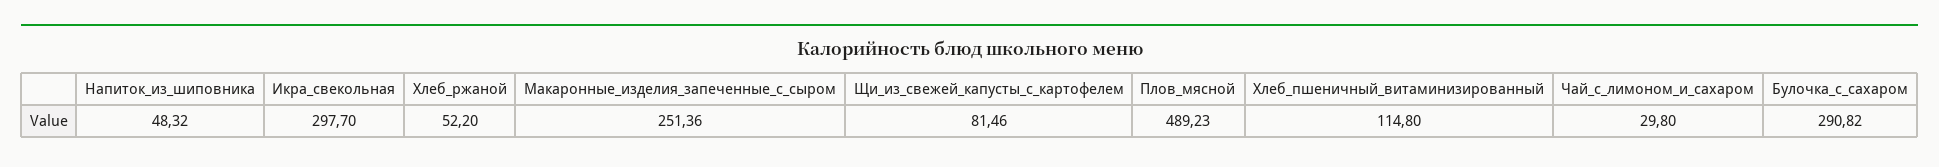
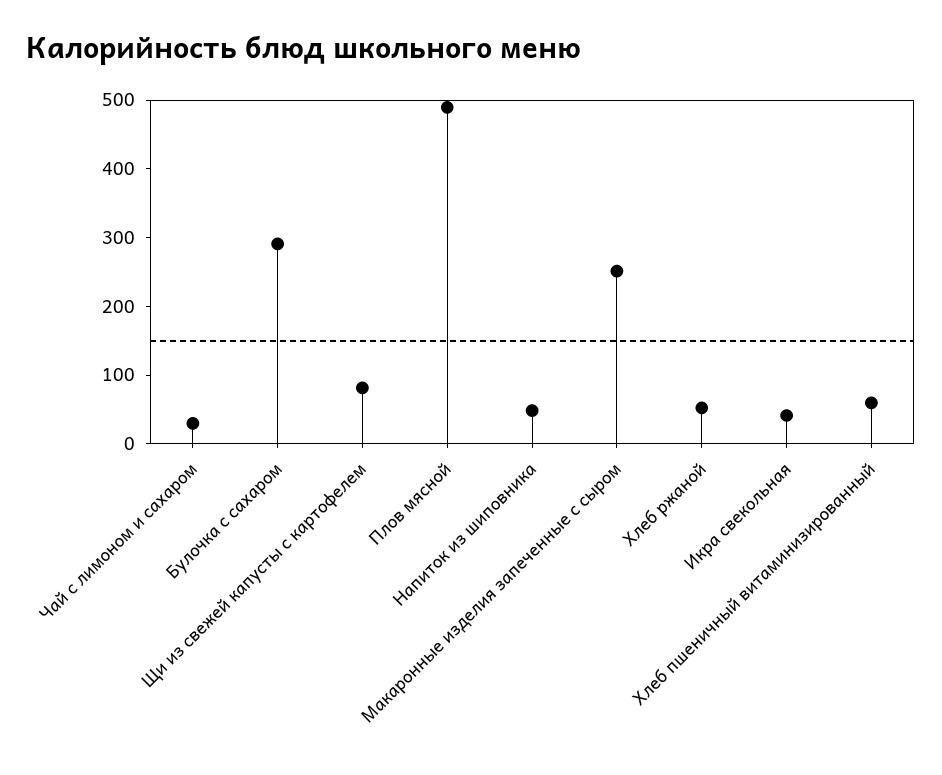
Икра_свекольная: 297.7 -> 40
Хлеб_пшеничный_витаминизированный: 114.8 -> 60

